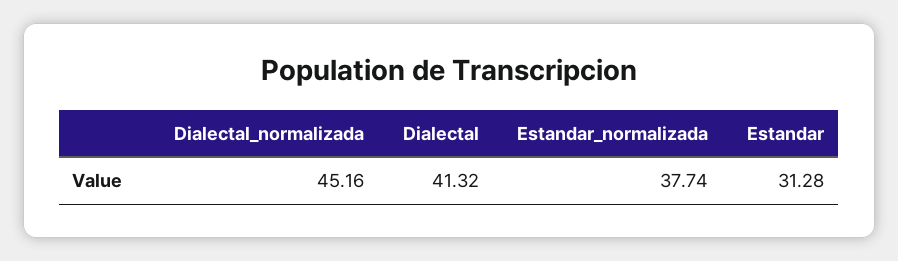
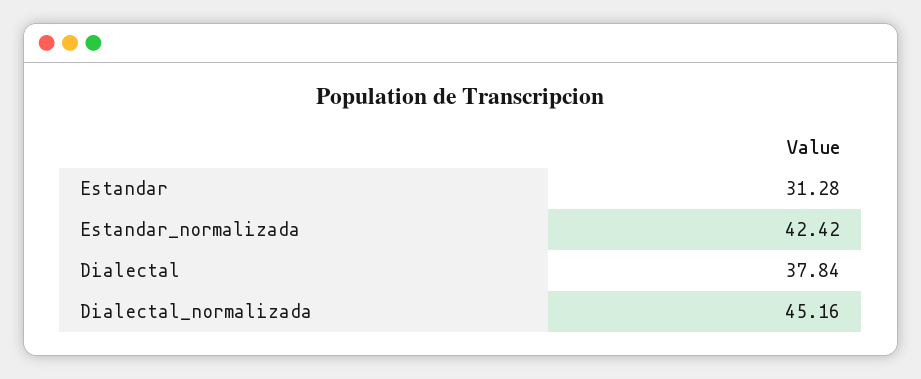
Dialectal: 41.32 -> 37.84
Estandar_normalizada: 37.74 -> 42.42

